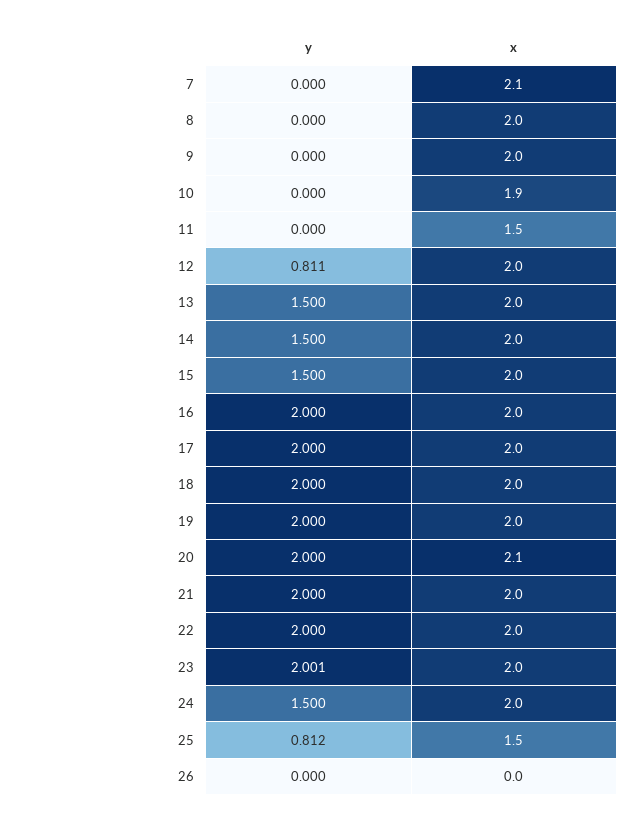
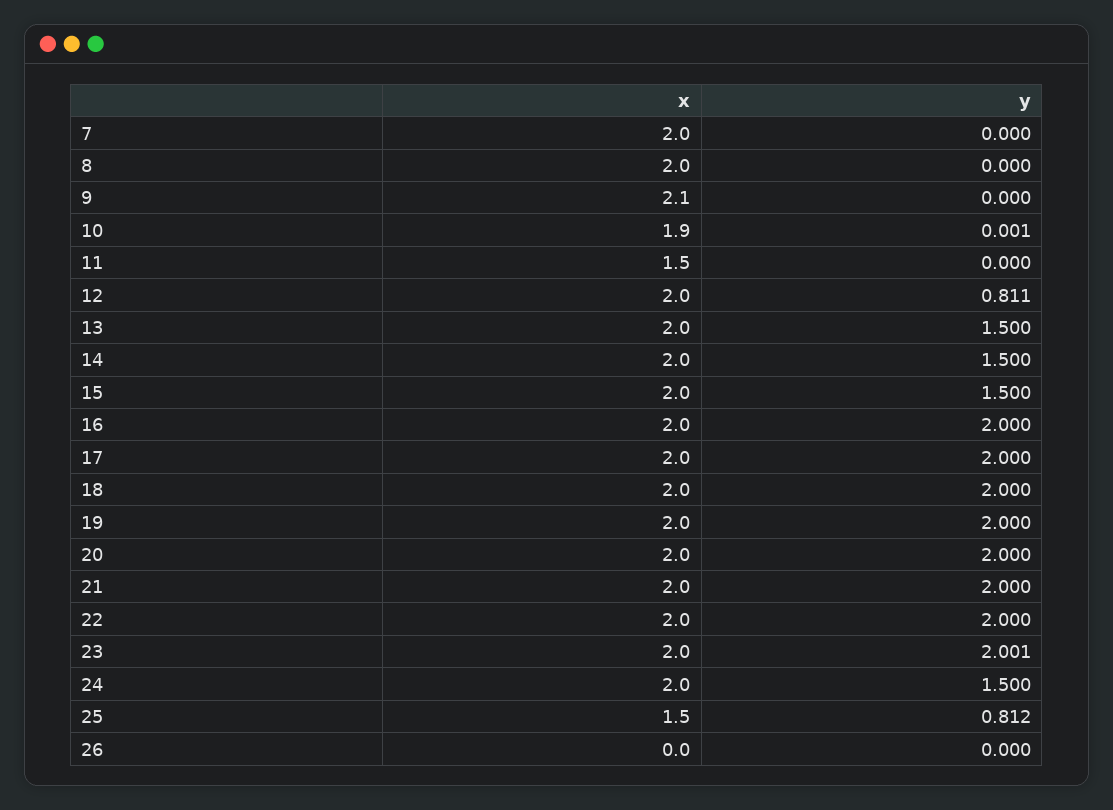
x, 7: 2.1 -> 2
x, 9: 2 -> 2.1
y, 10: 0 -> 0.001
x, 20: 2.1 -> 2

